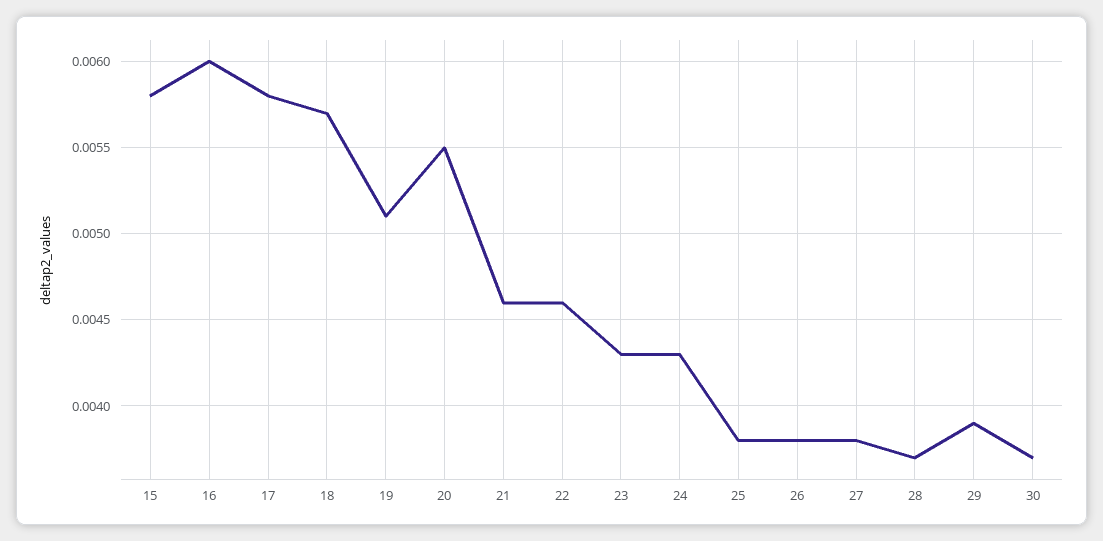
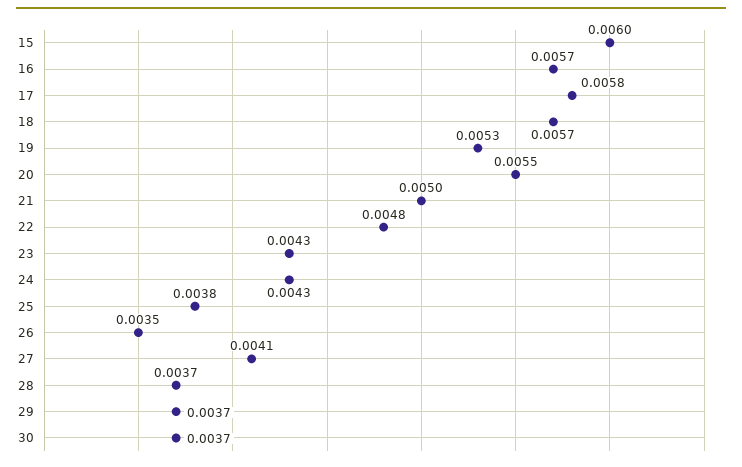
15: 0.0058 -> 0.006
16: 0.006 -> 0.0057
19: 0.0051 -> 0.0053
21: 0.0046 -> 0.005
22: 0.0046 -> 0.0048
26: 0.0038 -> 0.0035
27: 0.0038 -> 0.0041
29: 0.0039 -> 0.0037

